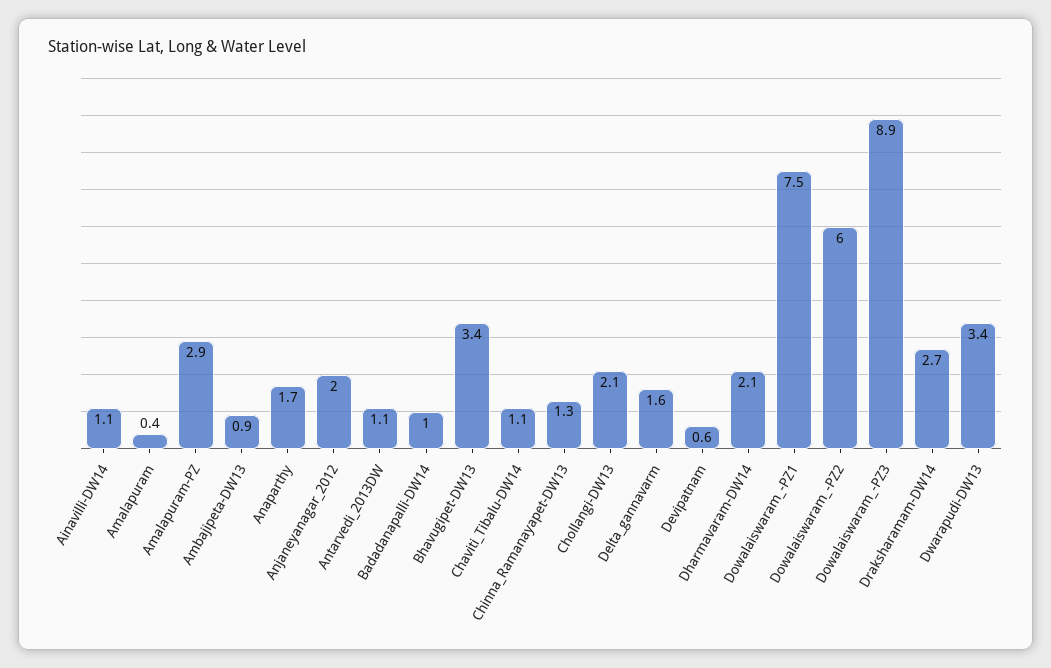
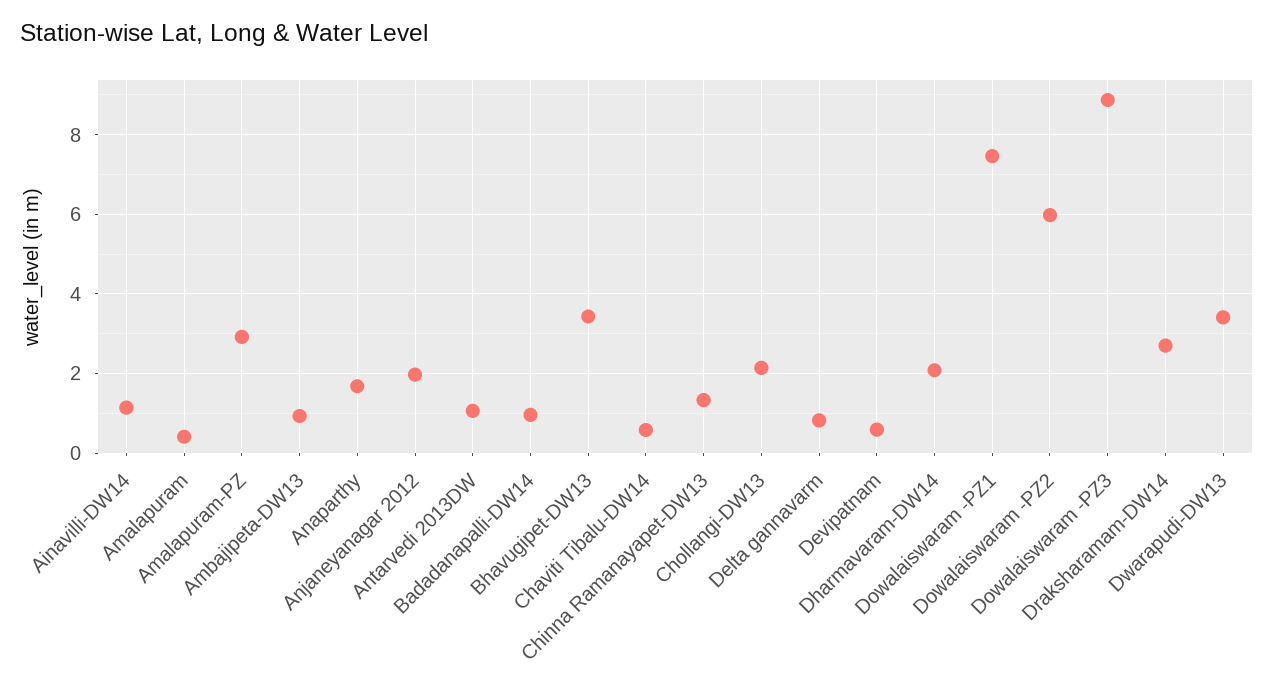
Chaviti_Tibalu-DW14: 1.1 -> 0.6
Delta_gannavarm: 1.6 -> 0.8

